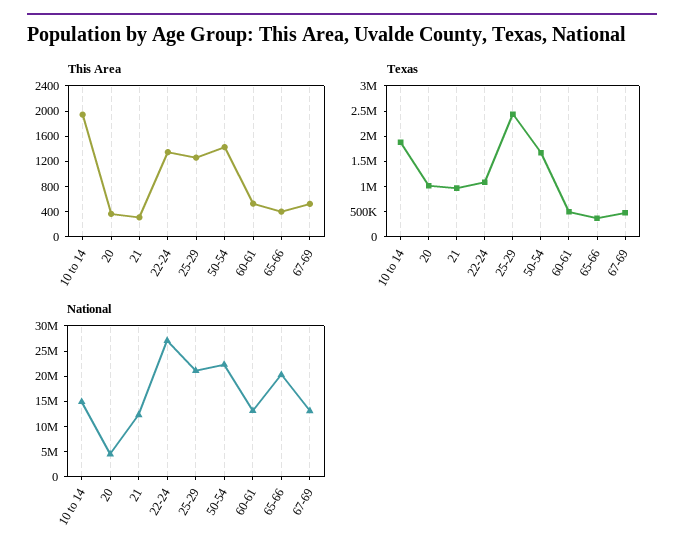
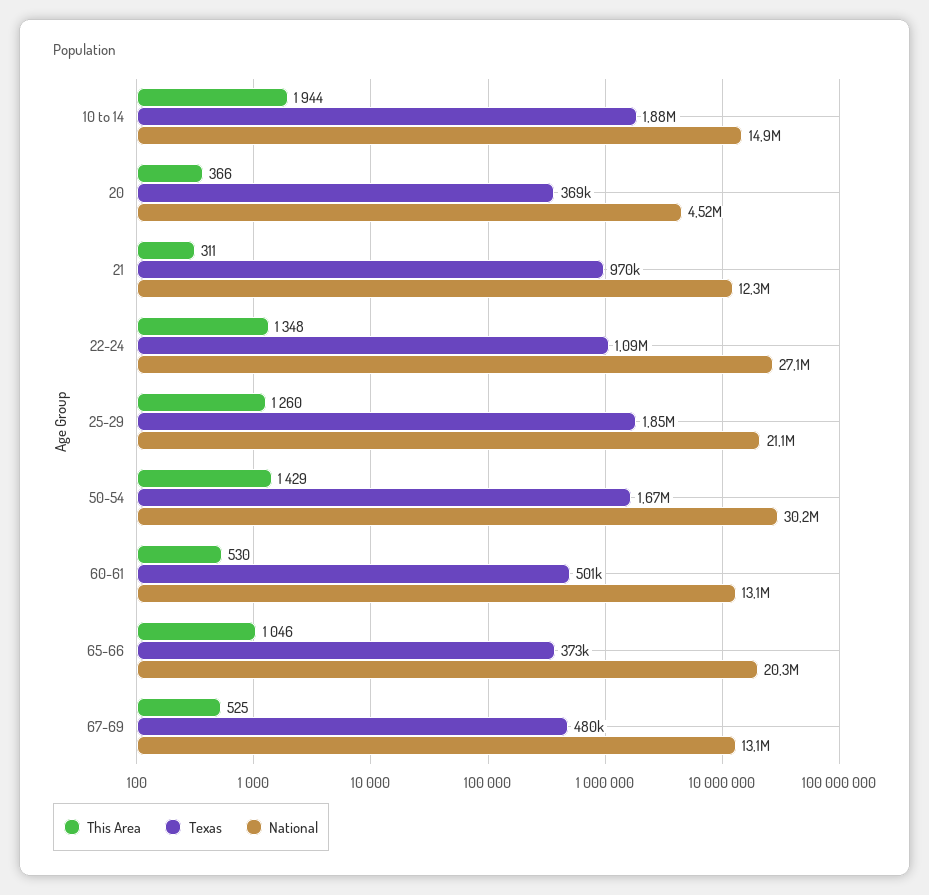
This Area, 65-66: 400 -> 1046
Texas, 20: 1000000 -> 369000
Texas, 25-29: 2500000 -> 1850000
National, 50-54: 22500000 -> 30200000

